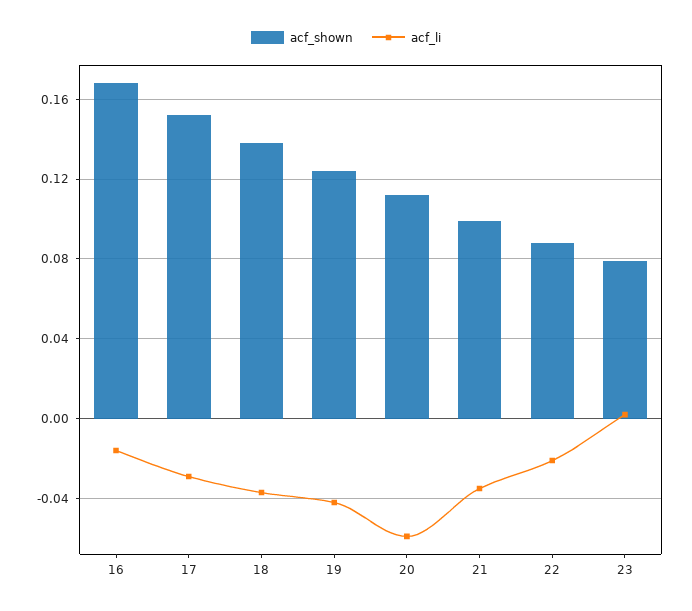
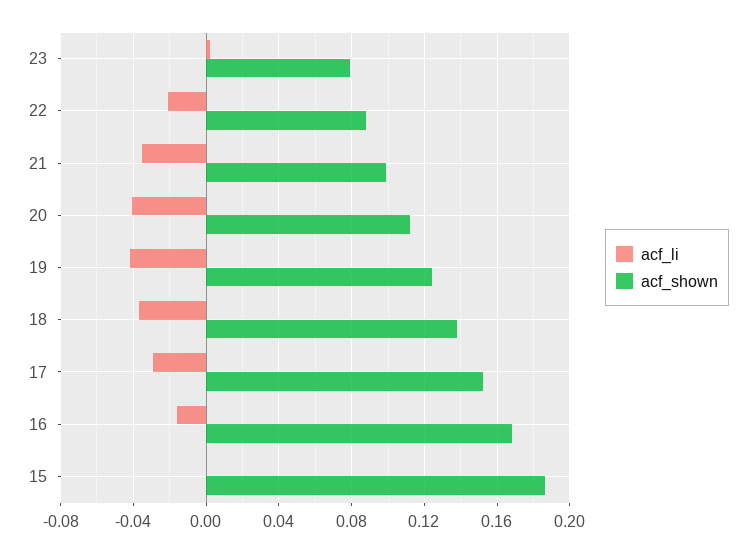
acf_li, 20: -0.06 -> -0.04
acf_li, 15: none -> 0
acf_shown, 15: none -> 0.185

